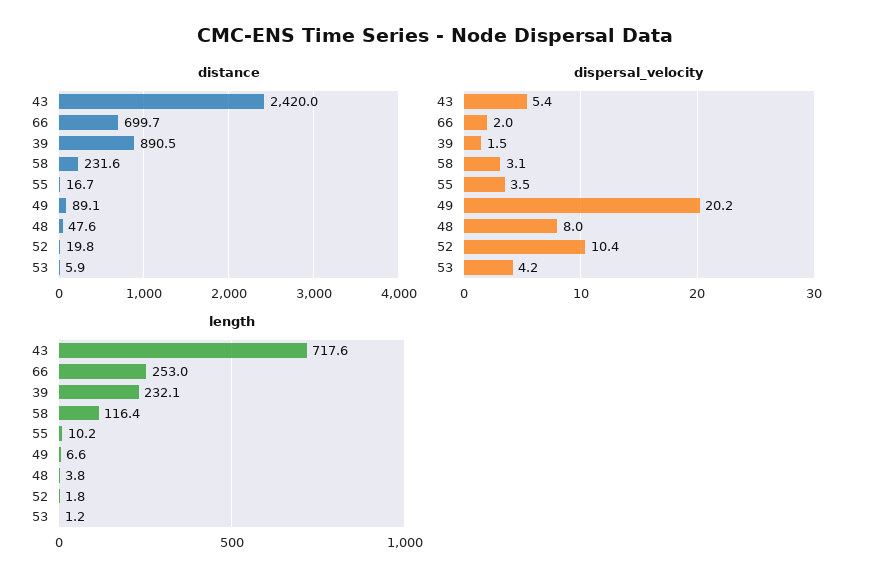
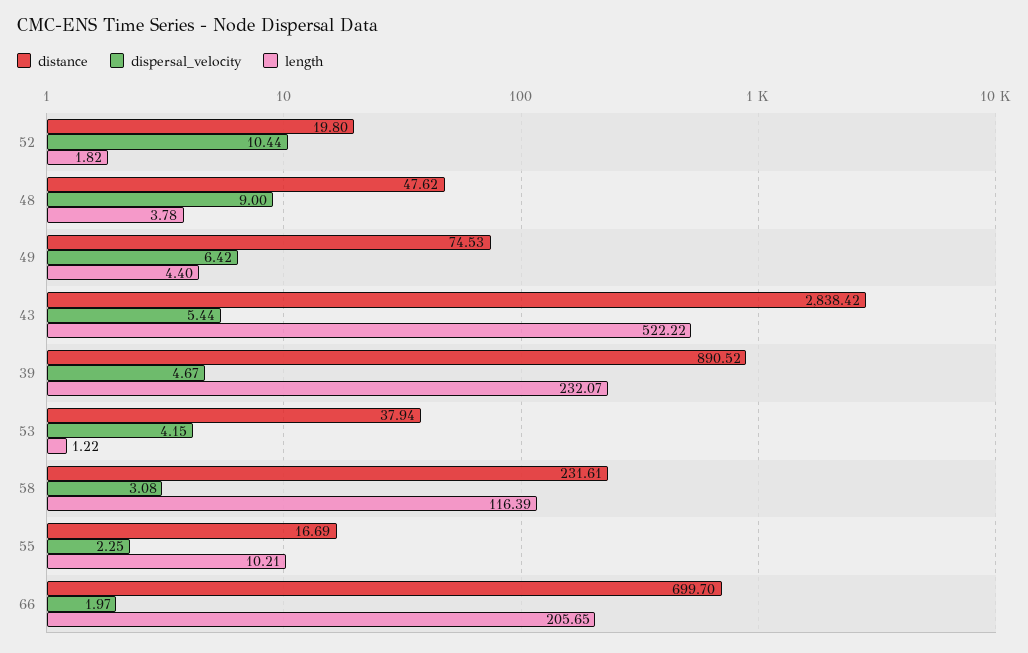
distance, 43: 2420 -> 2838.42
distance, 49: 89.1 -> 74.53
distance, 53: 5.9 -> 37.94
dispersal_velocity, 39: 1.5 -> 4.67
dispersal_velocity, 55: 3.5 -> 2.25
dispersal_velocity, 49: 20.2 -> 6.42
dispersal_velocity, 48: 8 -> 9
length, 43: 717.6 -> 522.22
length, 66: 253 -> 205.65
length, 49: 6.6 -> 4.4

